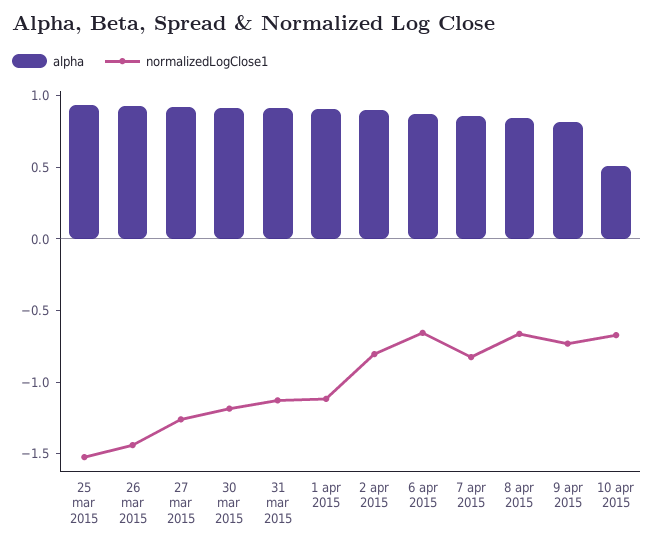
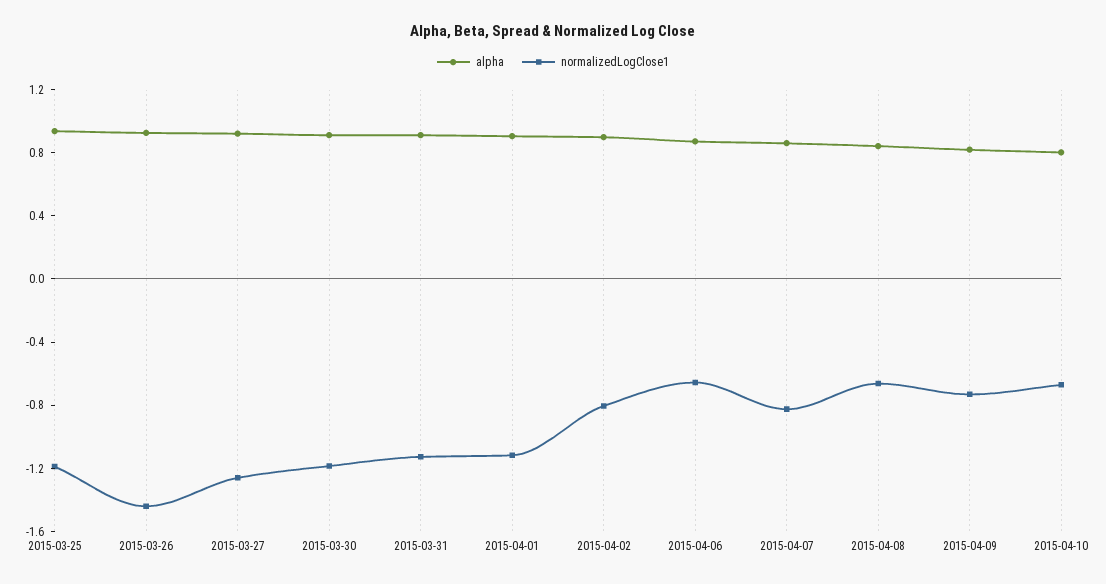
normalizedLogClose1, 25 mar 2015: -1.5 -> -1.2
alpha, 10 apr 2015: 0.5 -> 0.8

